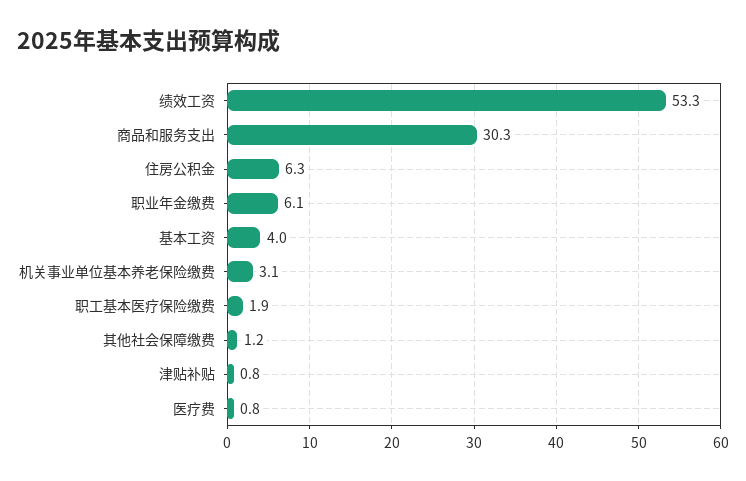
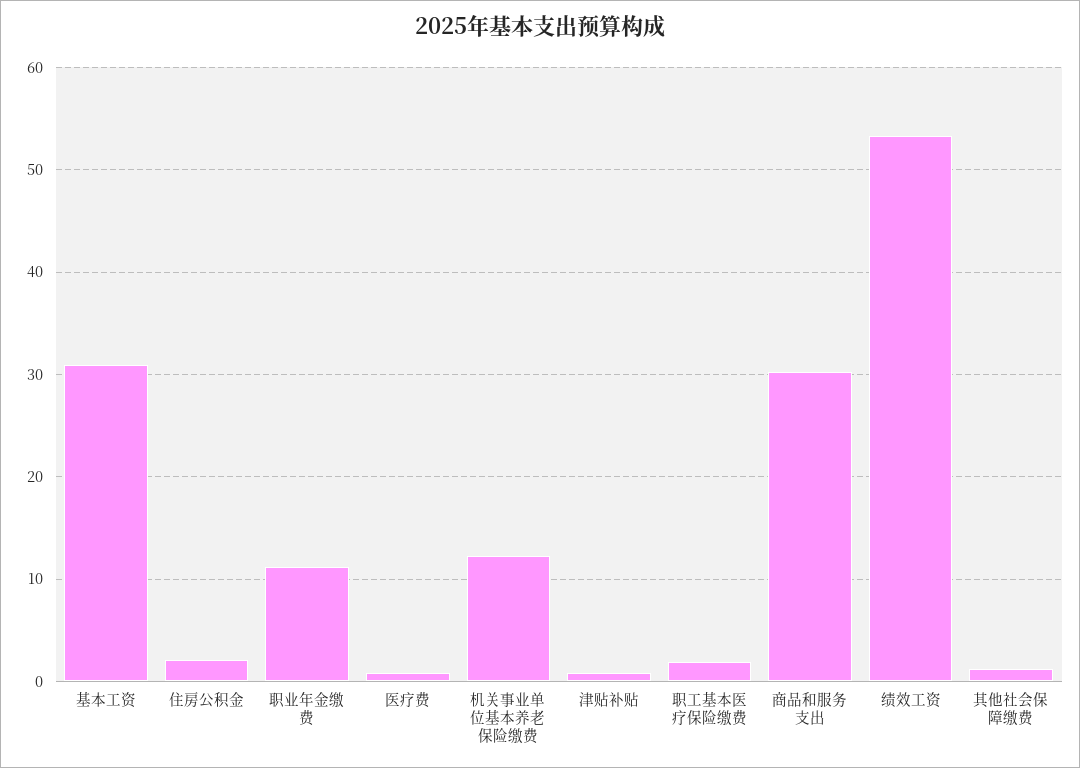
住房公积金: 6.3 -> 2
职业年金缴费: 6.1 -> 11
基本工资: 4 -> 31
机关事业单位基本养老保险缴费: 3.1 -> 12

